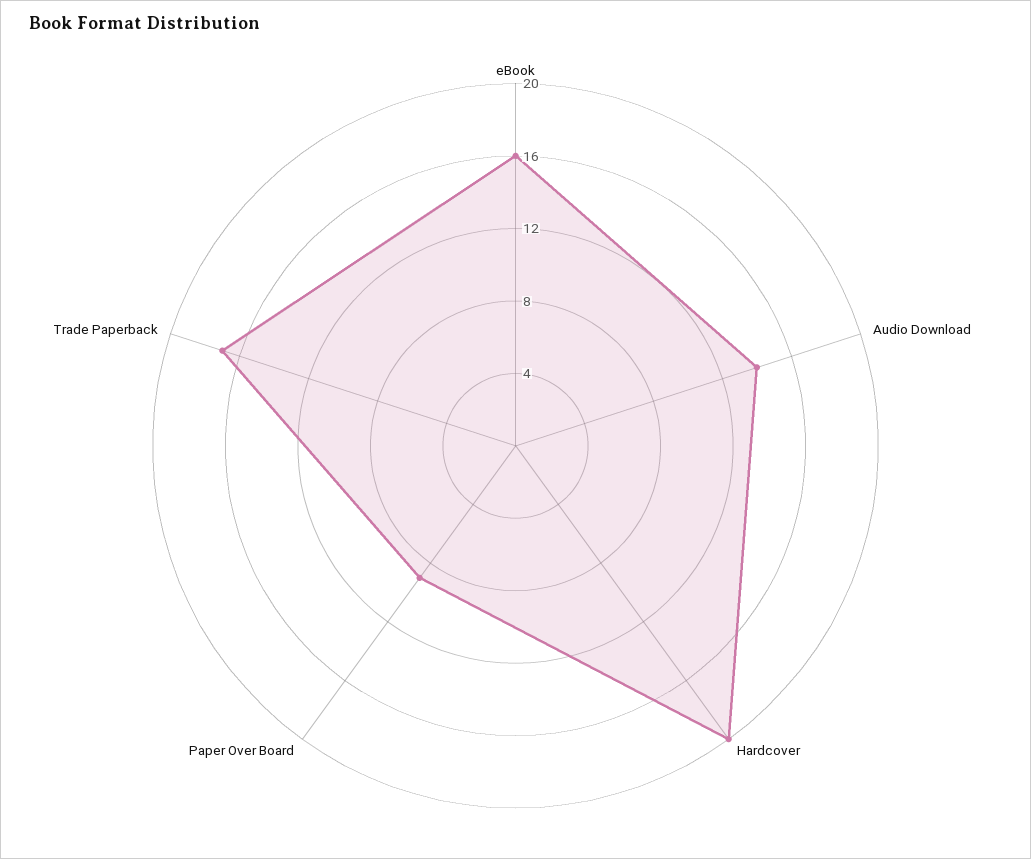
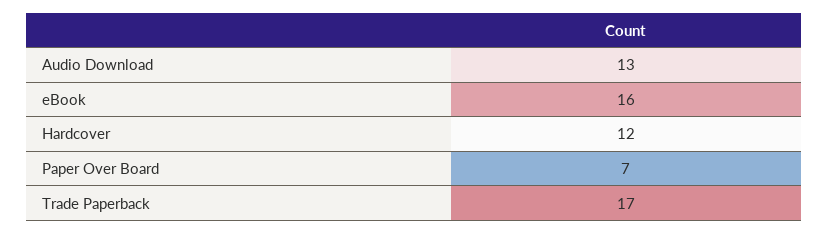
Audio Download: 14 -> 13
Hardcover: 20 -> 12
Paper Over Board: 9 -> 7

